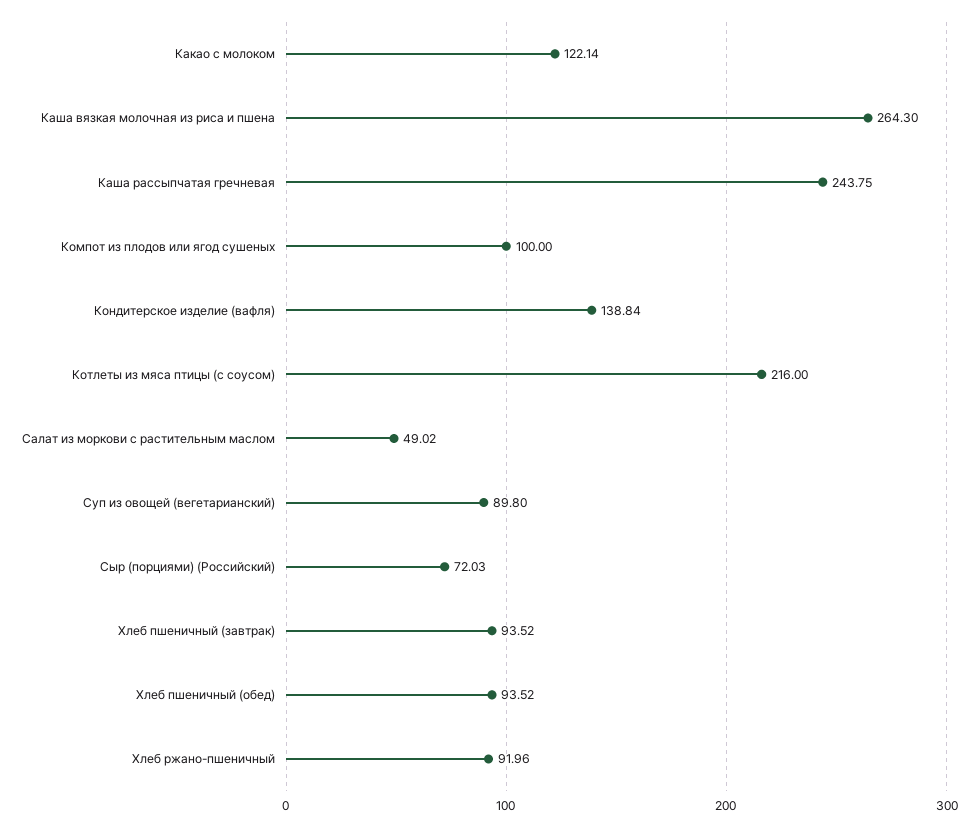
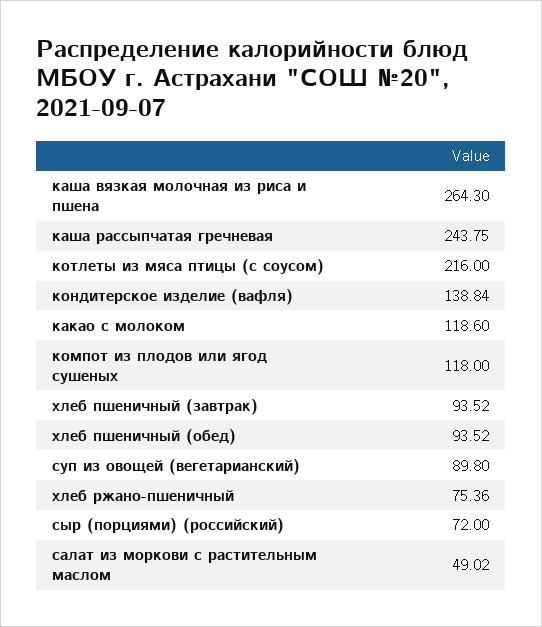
Какао с молоком: 122.14 -> 118.6
Компот из плодов или ягод сушеных: 100 -> 118
Сыр (порциями) (Российский): 72.03 -> 72
Хлеб ржано-пшеничный: 91.96 -> 75.36

